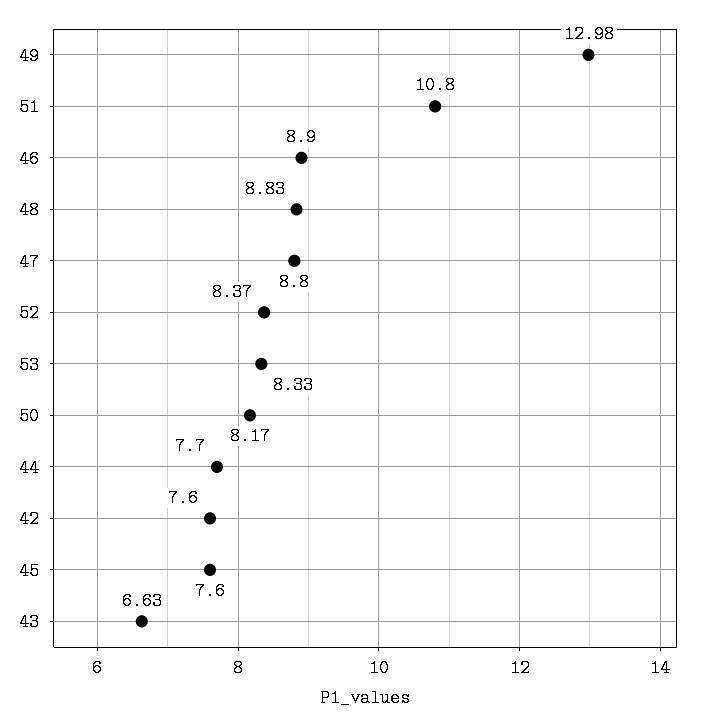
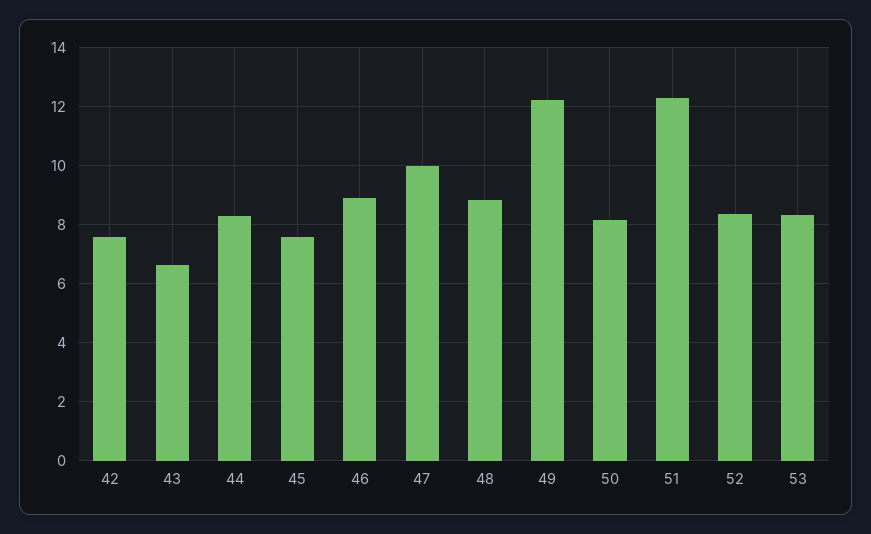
49: 12.98 -> 12.25
51: 10.8 -> 12.25
47: 8.8 -> 10
44: 7.7 -> 8.25

